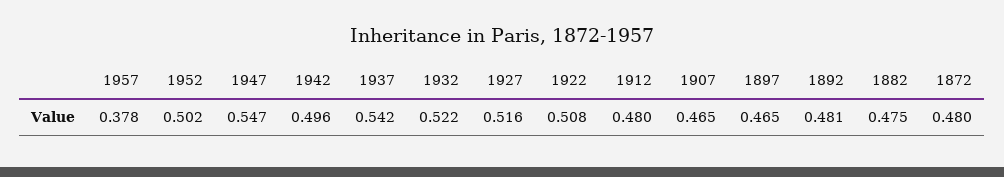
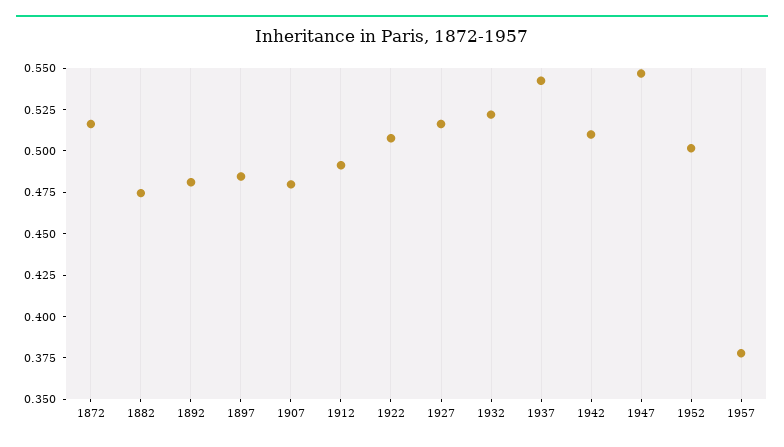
1942: 0.496 -> 0.51
1912: 0.48 -> 0.49
1907: 0.465 -> 0.48
1897: 0.465 -> 0.485
1872: 0.48 -> 0.515

